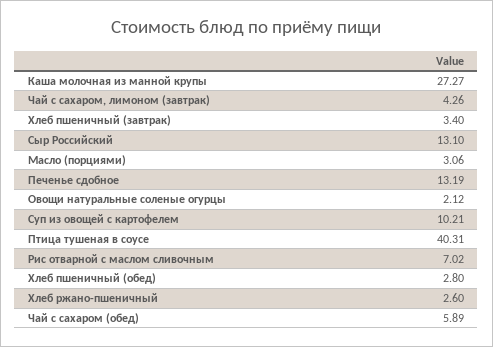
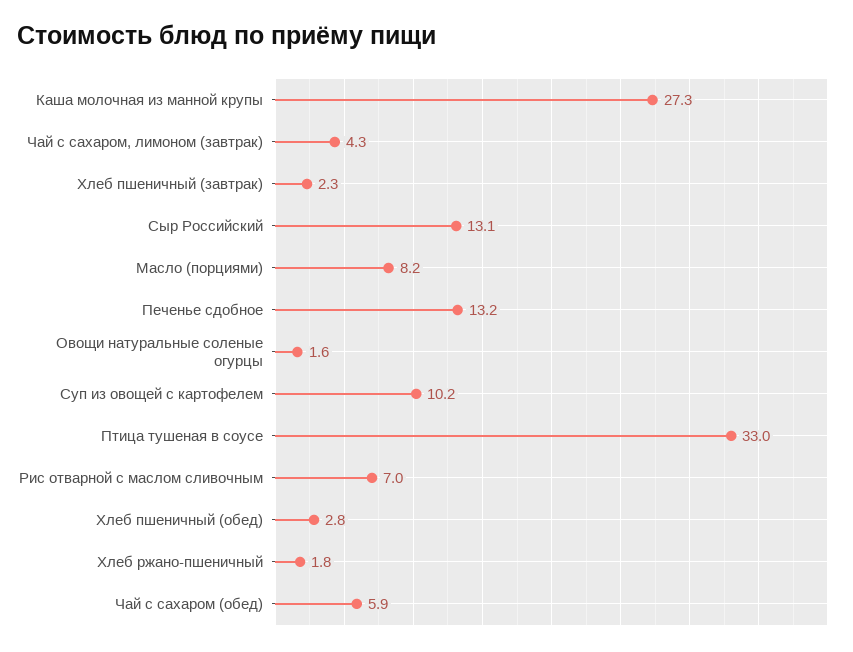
Хлеб пшеничный (завтрак): 3.4 -> 2.3
Масло (порциями): 3.06 -> 8.2
Овощи натуральные соленые огурцы: 2.12 -> 1.6
Птица тушеная в соусе: 40.31 -> 33
Хлеб ржано-пшеничный: 2.6 -> 1.8

